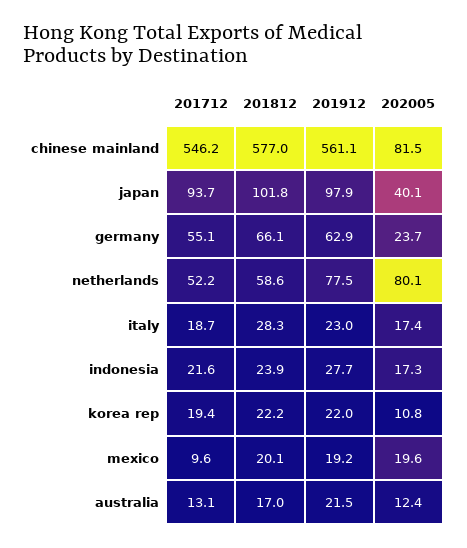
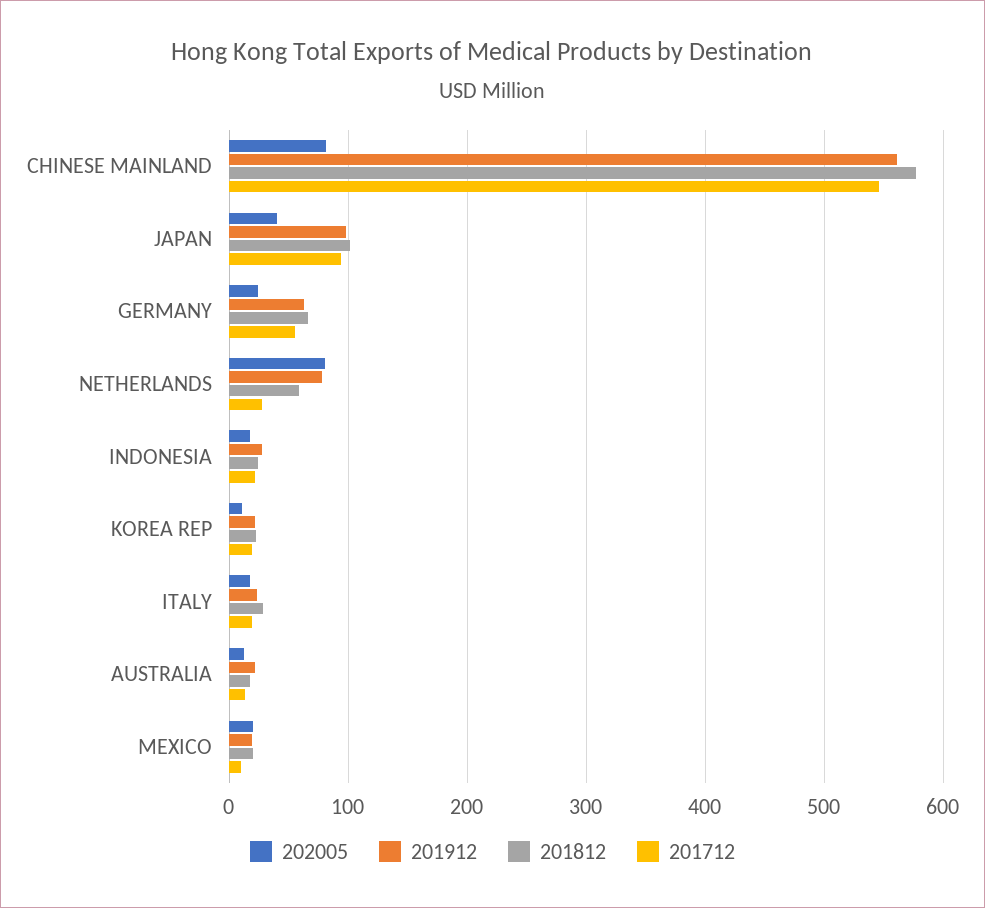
201712, netherlands: 52.2 -> 30

